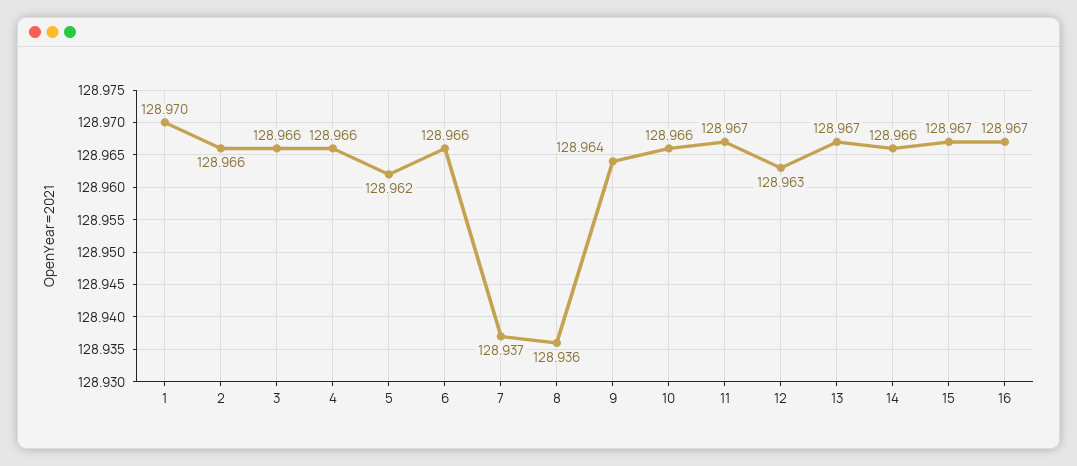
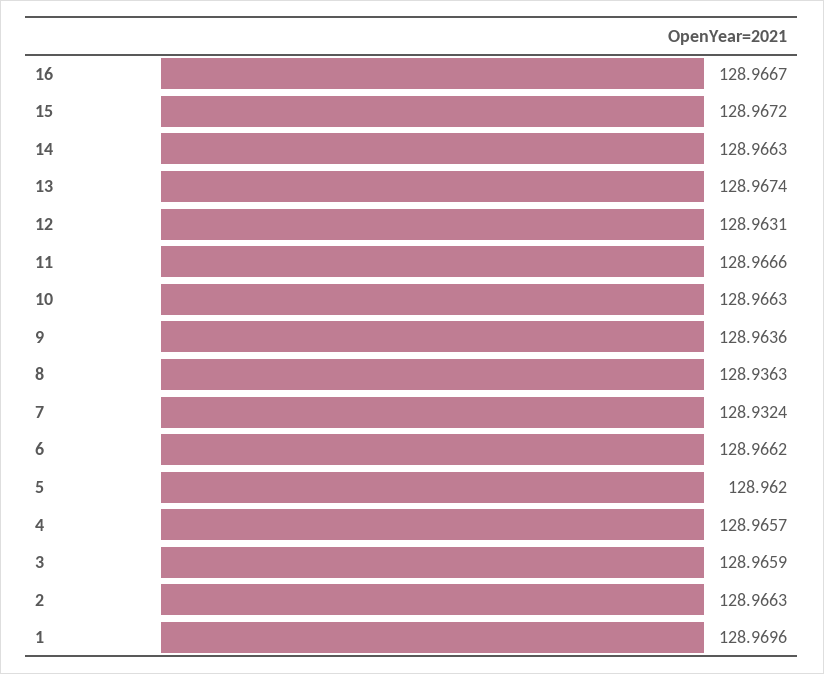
7: 128.937 -> 128.9324

